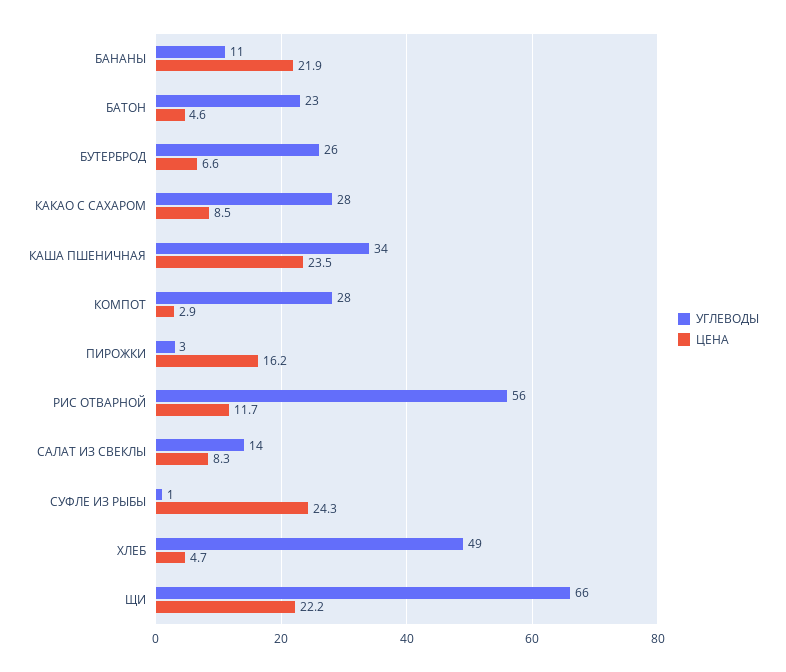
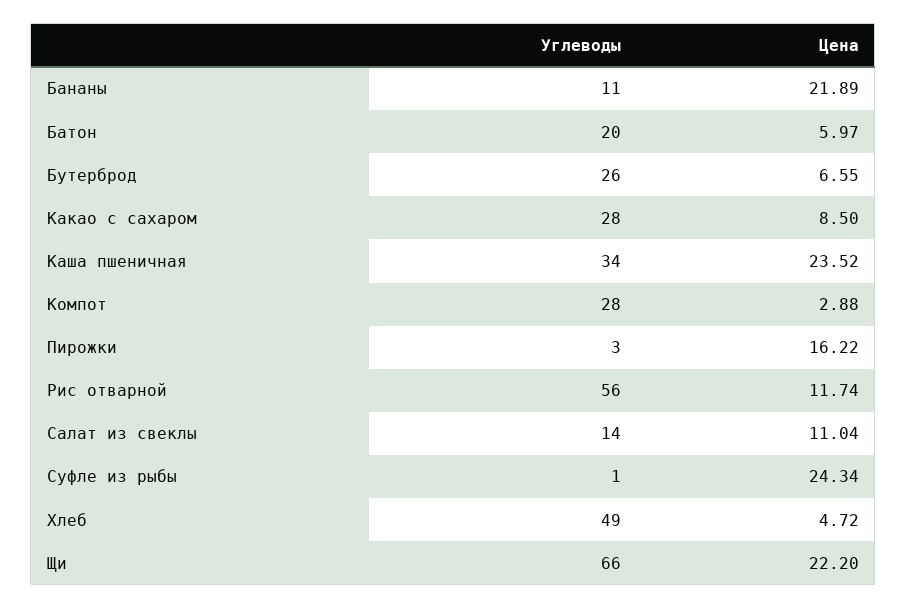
УГЛЕВОДЫ, БАТОН: 23 -> 20
ЦЕНА, БАТОН: 4.6 -> 5.97
ЦЕНА, САЛАТ ИЗ СВЕКЛЫ: 8.3 -> 11.04

